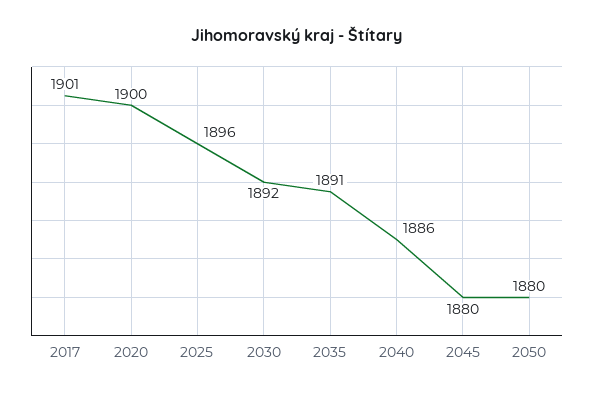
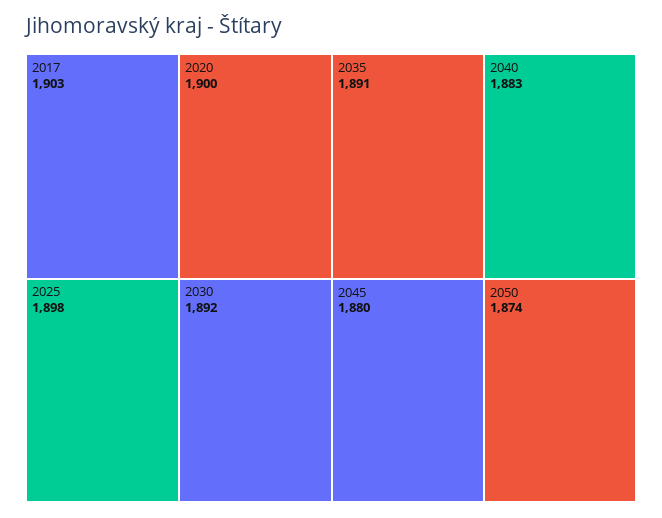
2017: 1901 -> 1903
2025: 1896 -> 1898
2040: 1886 -> 1883
2050: 1880 -> 1874

